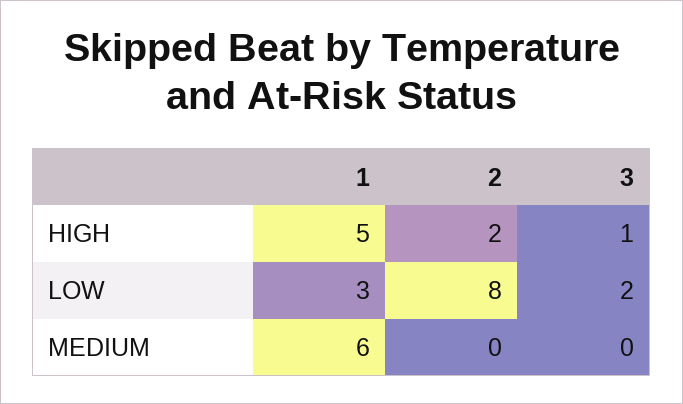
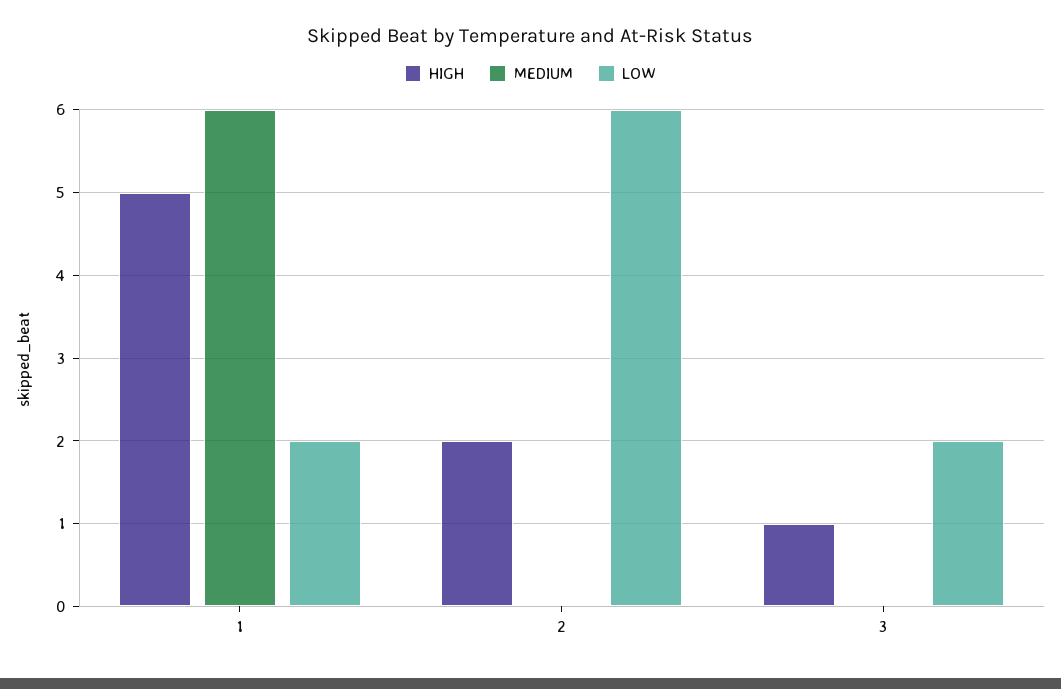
LOW, 1: 3 -> 2
LOW, 2: 8 -> 6

